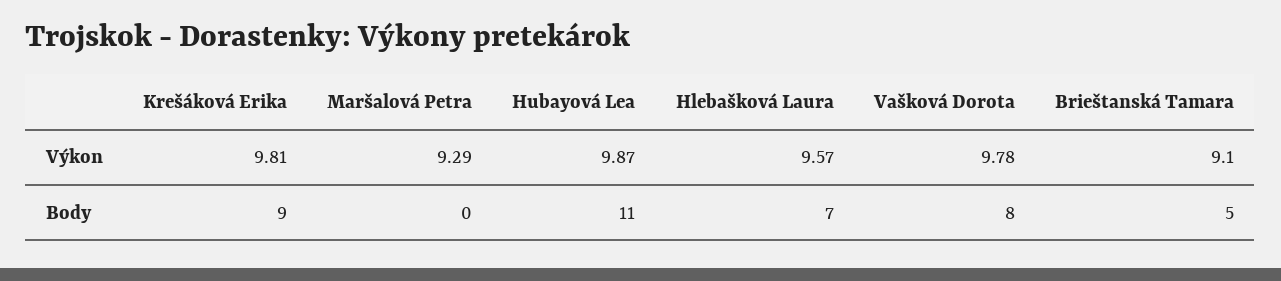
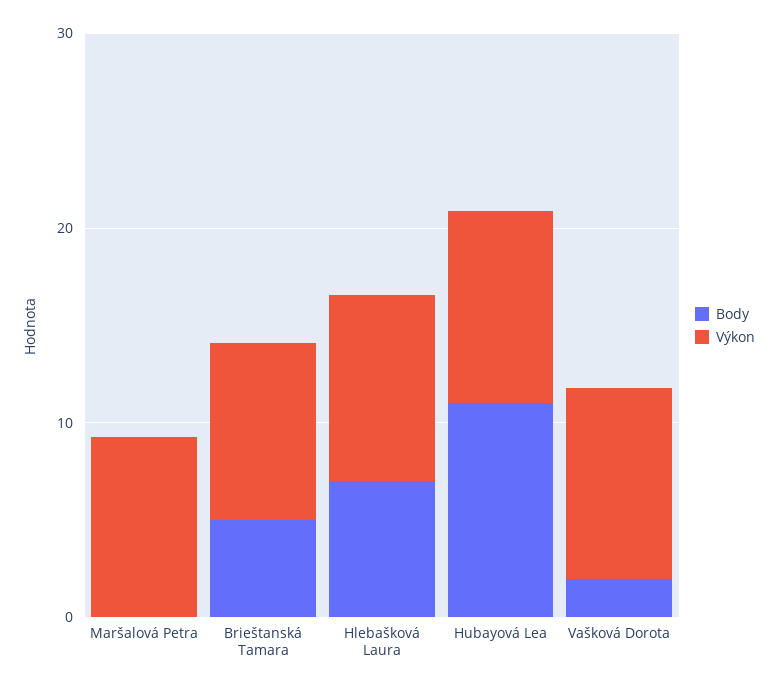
Výkon, Krešáková Erika: 9.81 -> none
Body, Krešáková Erika: 9 -> none
Body, Vašková Dorota: 8 -> 2

